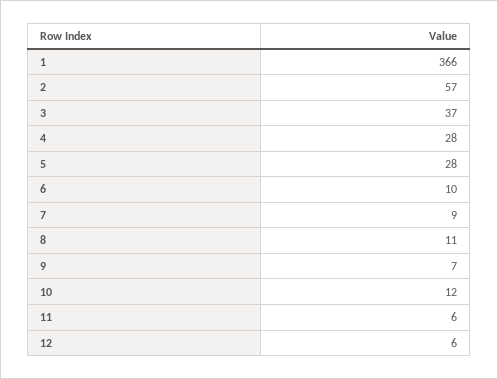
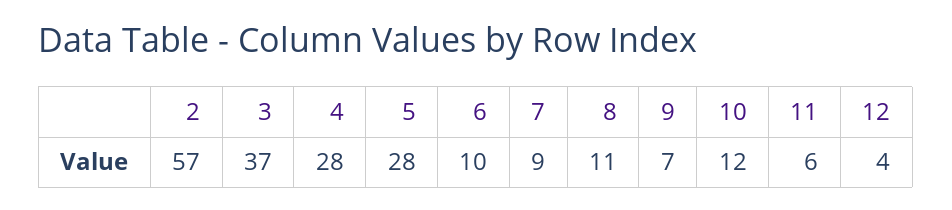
1: 366 -> none
12: 6 -> 4

